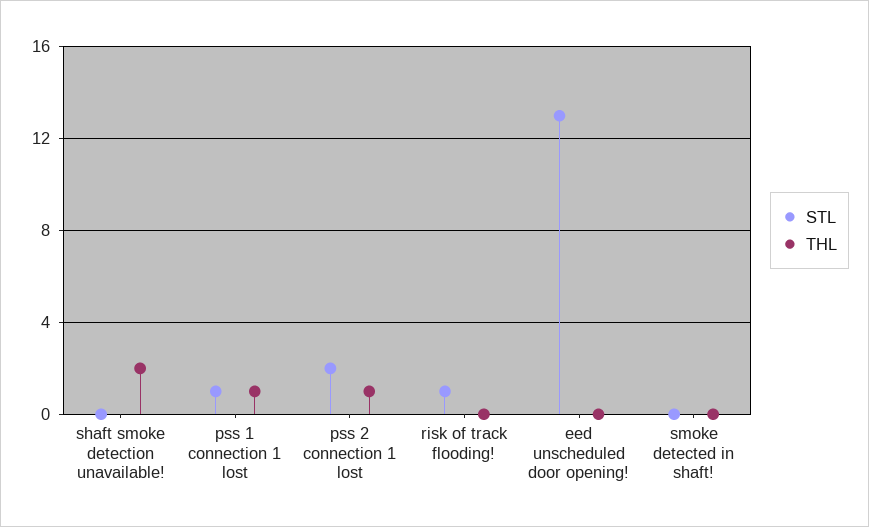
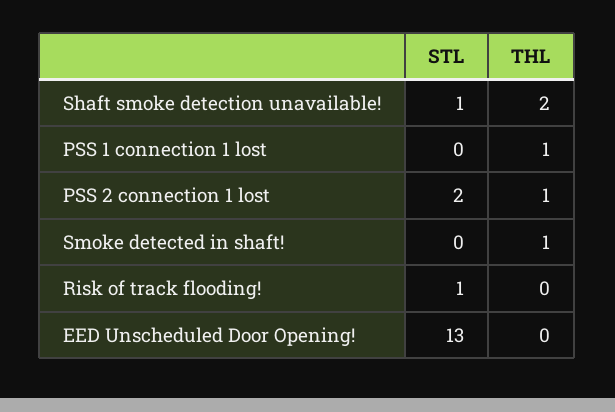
STL, shaft smoke detection unavailable!: 0 -> 1
STL, pss 1 connection 1 lost: 1 -> 0
THL, smoke detected in shaft!: 0 -> 1

